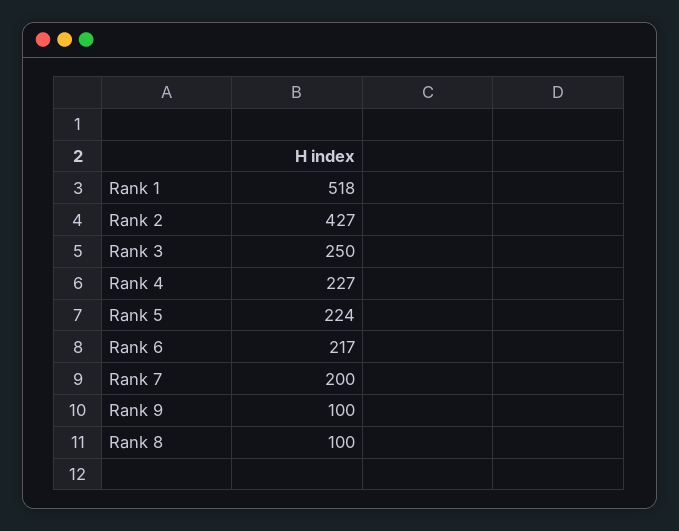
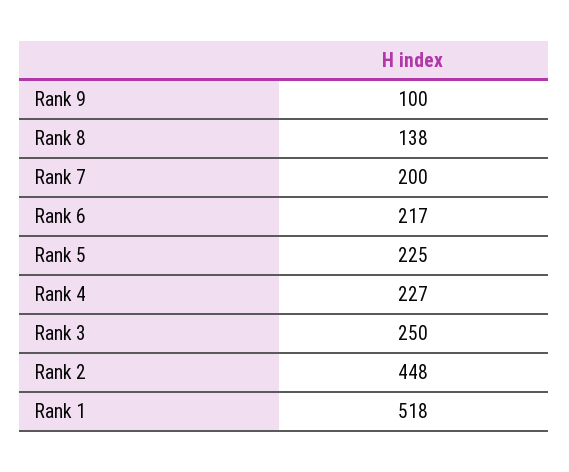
Rank 2: 427 -> 448
Rank 5: 224 -> 225
Rank 8: 100 -> 138

